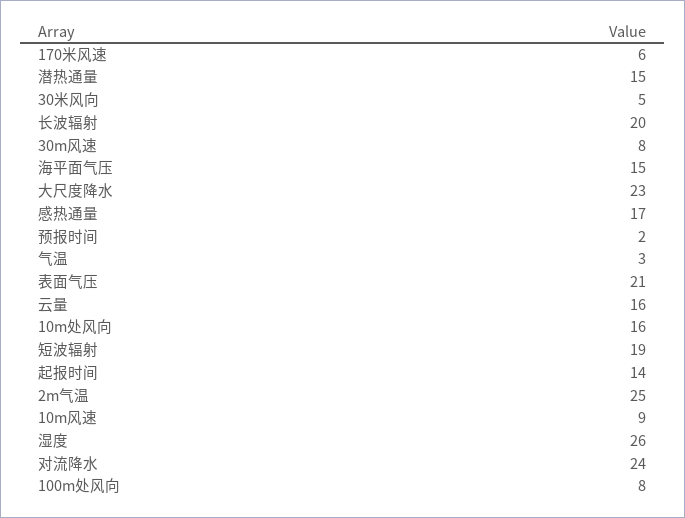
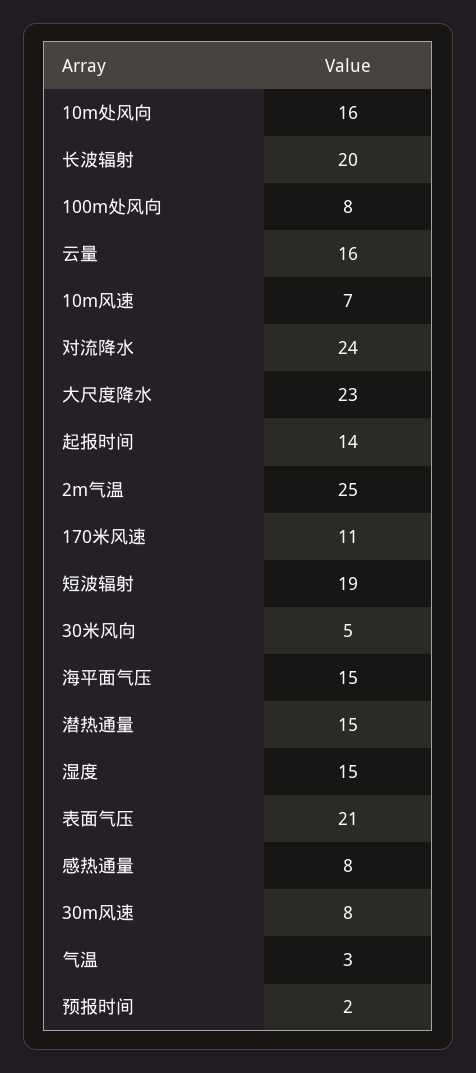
170米风速: 6 -> 11
感热通量: 17 -> 8
10m风速: 9 -> 7
湿度: 26 -> 15

